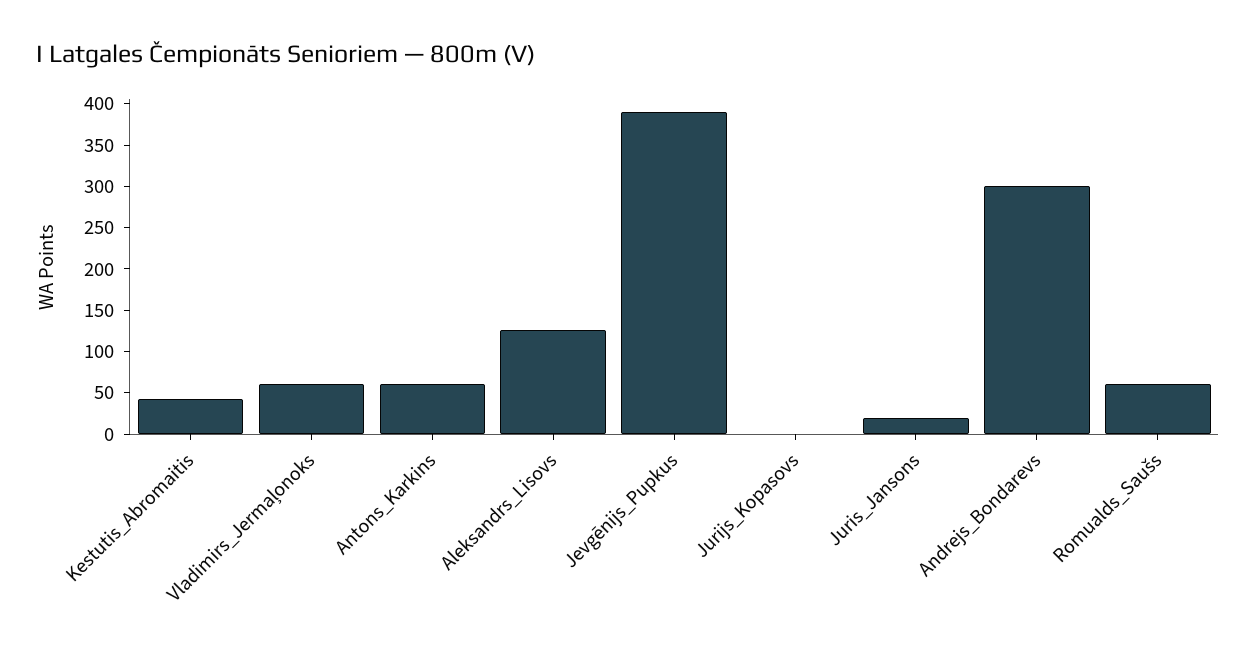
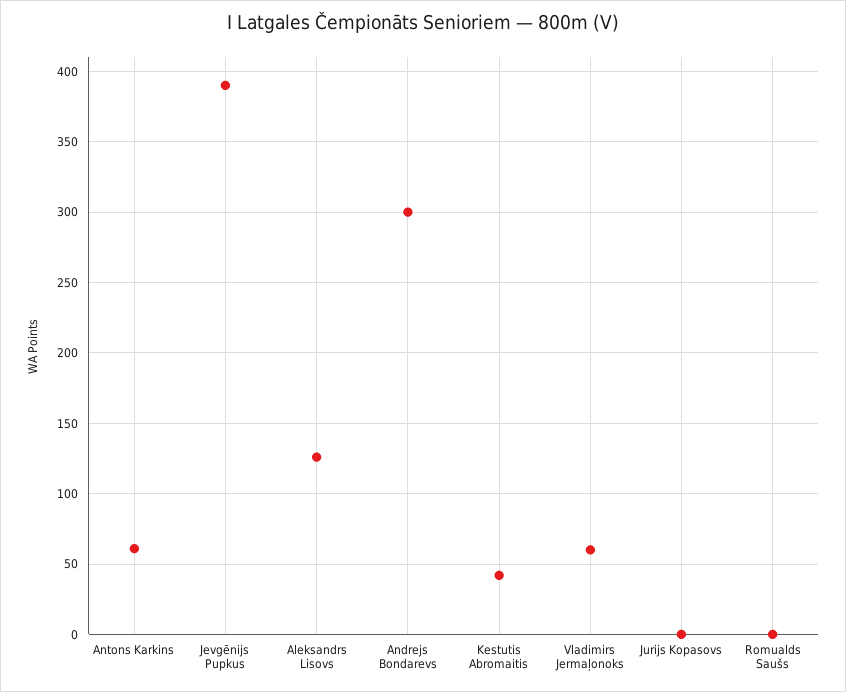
Juris_Jansons: 20 -> none
Romualds_Saušs: 60 -> 0

